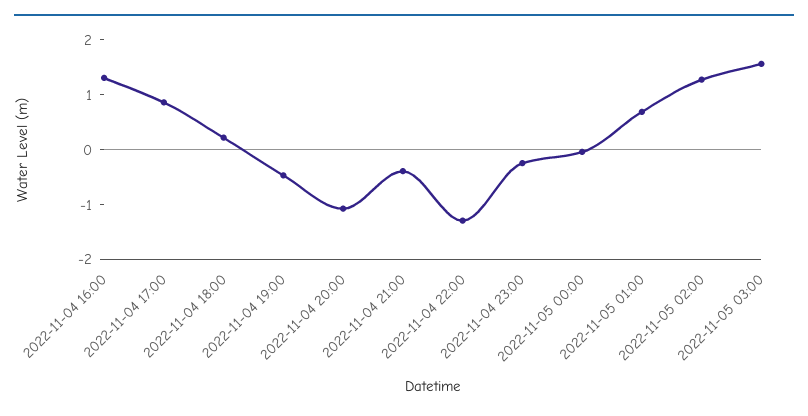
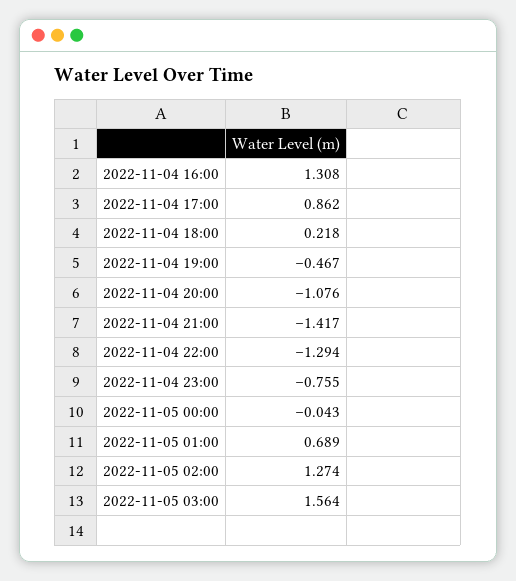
2022-11-04 21:00: -0.4 -> -1.417
2022-11-04 23:00: -0.2 -> -0.755

